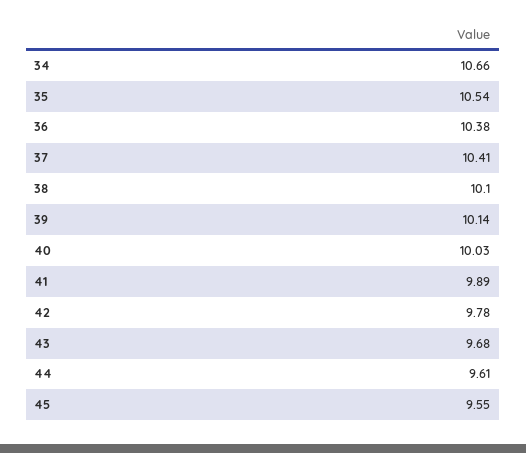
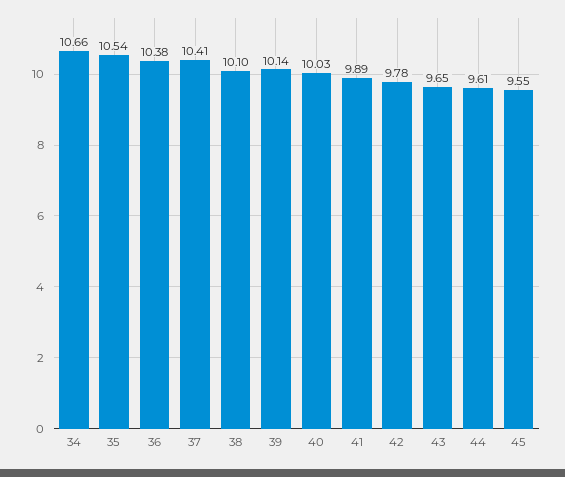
43: 9.68 -> 9.65

